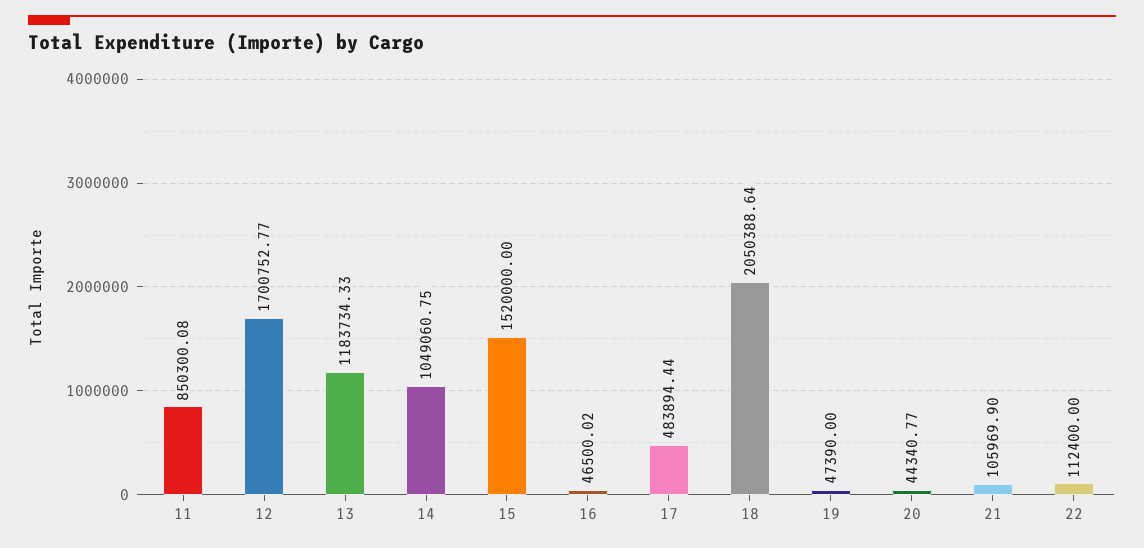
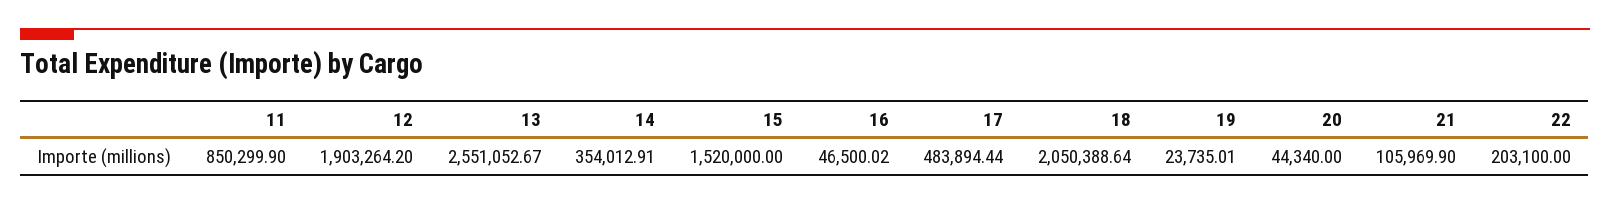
11: 850300.08 -> 850299.9
12: 1700752.77 -> 1903264.2
13: 1183734.33 -> 2551052.67
14: 1049060.75 -> 354012.91
19: 47390 -> 23735.01
20: 44340.77 -> 44340
22: 112400 -> 203100

